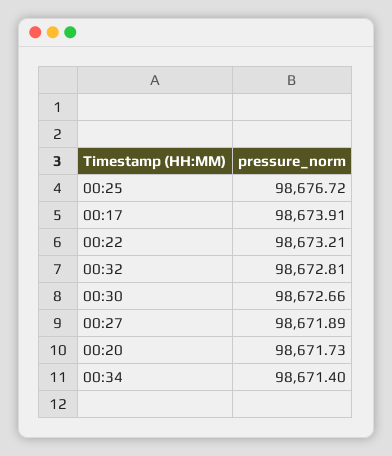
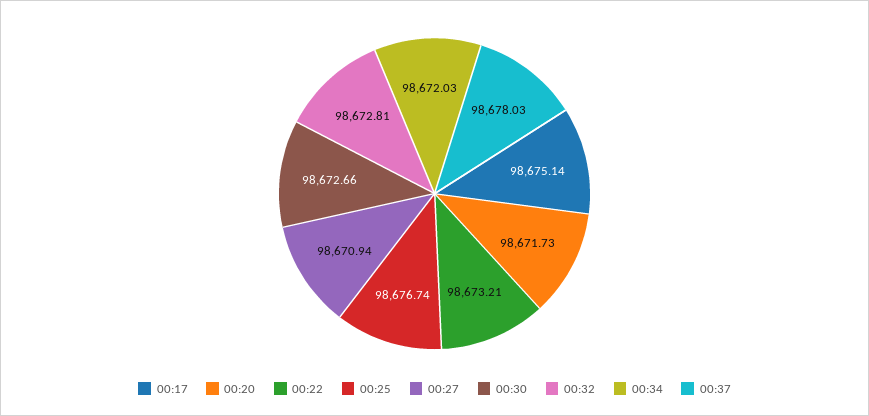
00:25: 98676.72 -> 98676.74
00:17: 98673.91 -> 98675.14
00:27: 98671.89 -> 98670.94
00:34: 98671.4 -> 98672.03
00:37: none -> 98678.03

